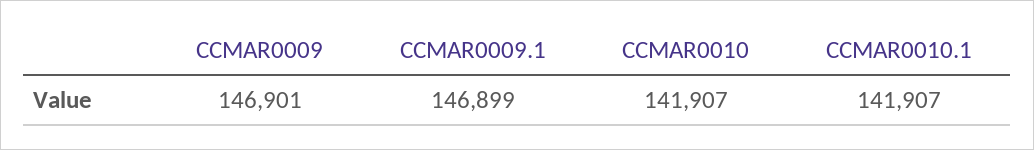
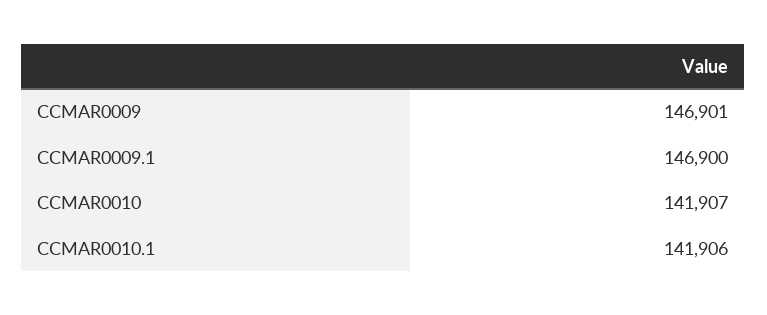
CCMAR0009.1: 146899 -> 146900
CCMAR0010.1: 141907 -> 141906

